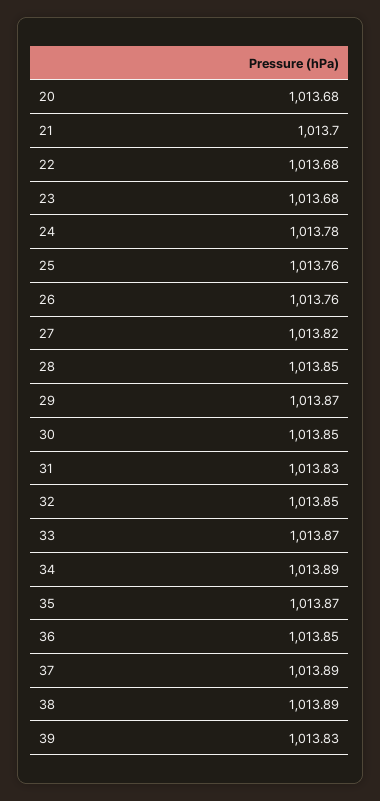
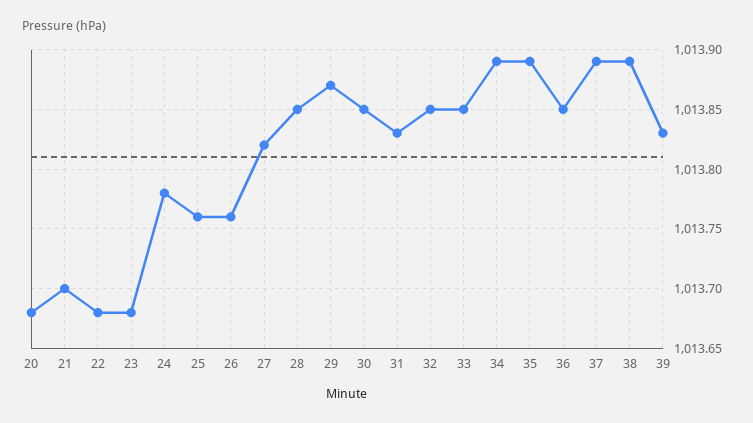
33: 1013.87 -> 1013.85
35: 1013.87 -> 1013.89

